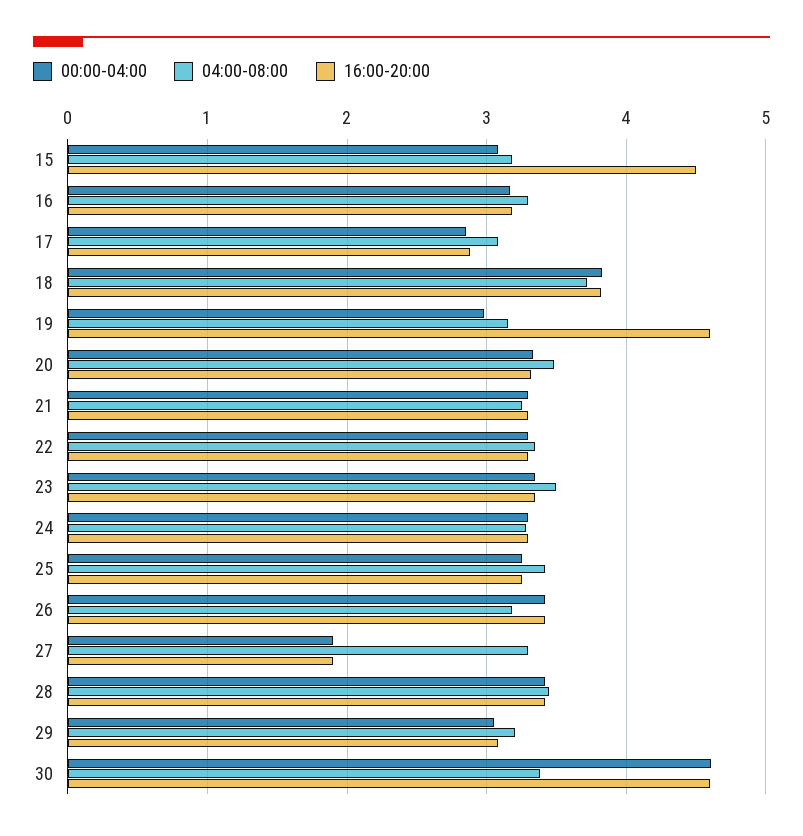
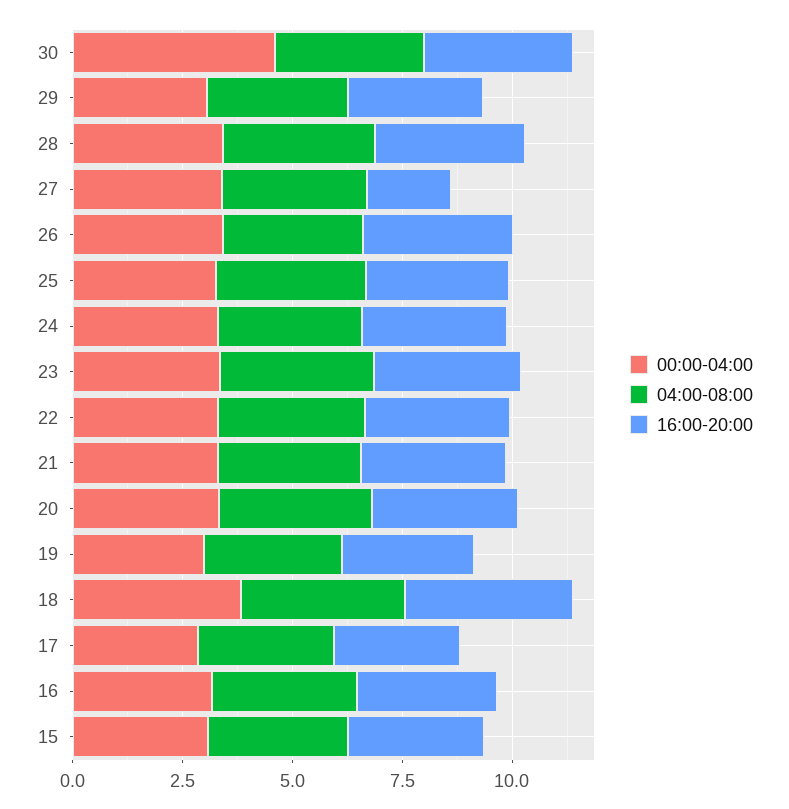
16:00-20:00, 15: 4.5 -> 3
16:00-20:00, 19: 4.6 -> 3
00:00-04:00, 27: 1.9 -> 3.5
16:00-20:00, 30: 4.6 -> 3.5

